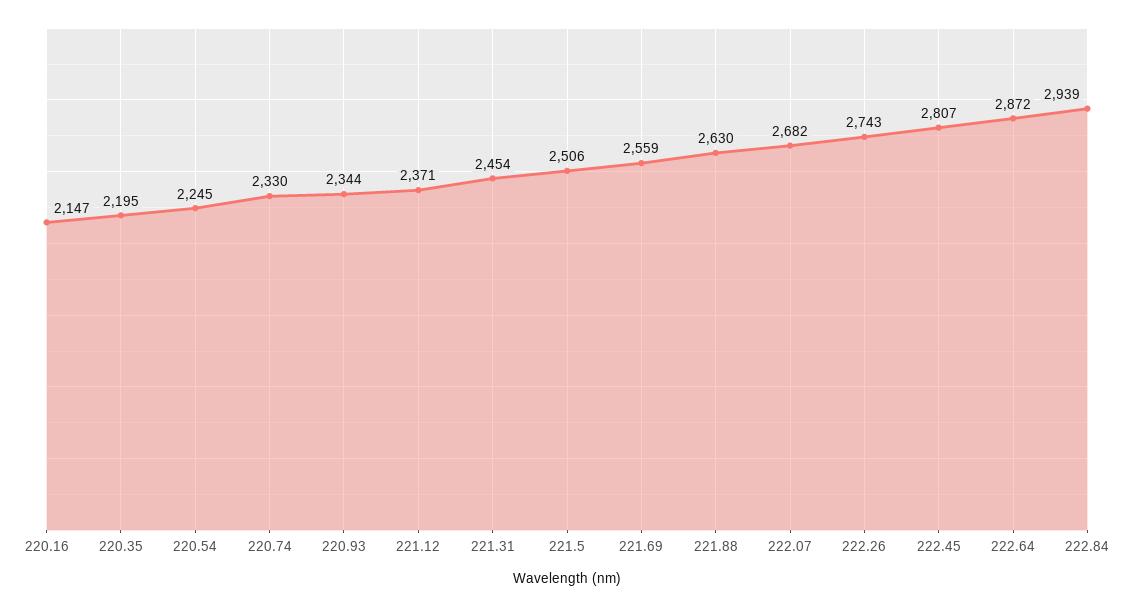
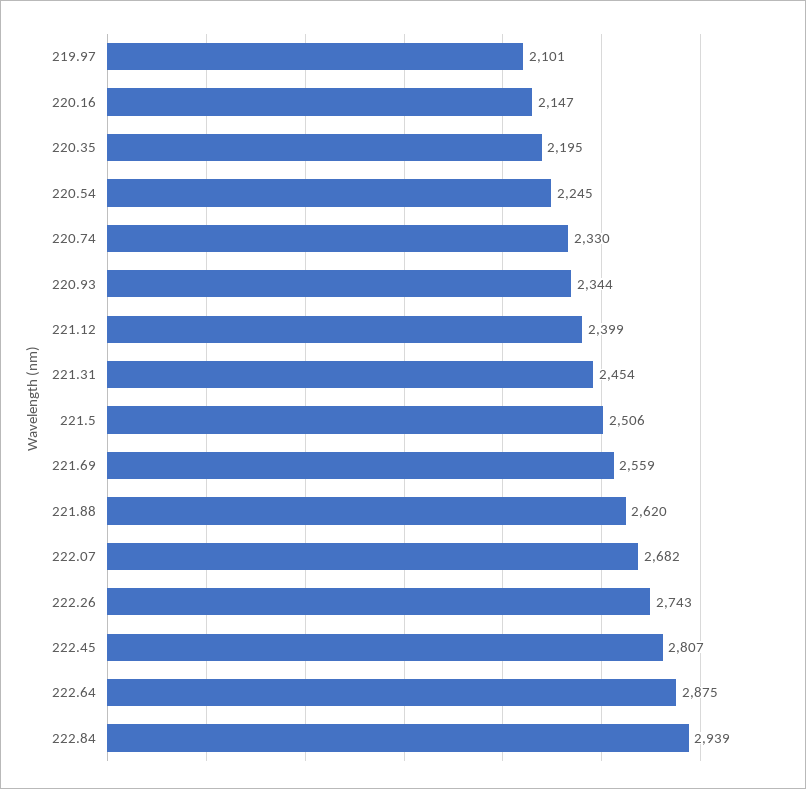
221.12: 2371 -> 2399
221.88: 2630 -> 2620
222.64: 2872 -> 2875
219.97: none -> 2101

